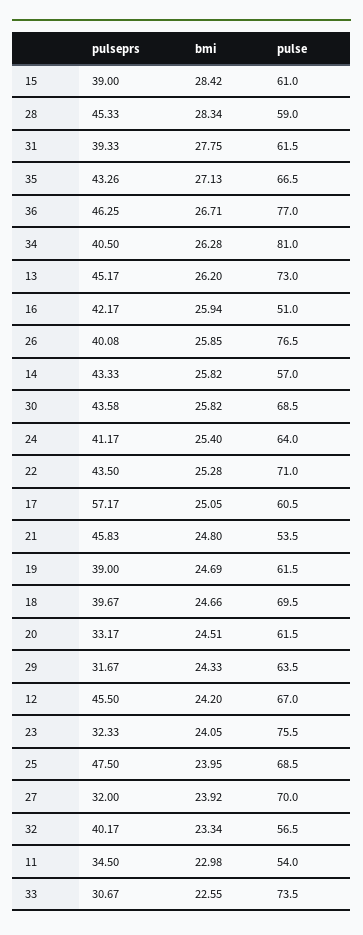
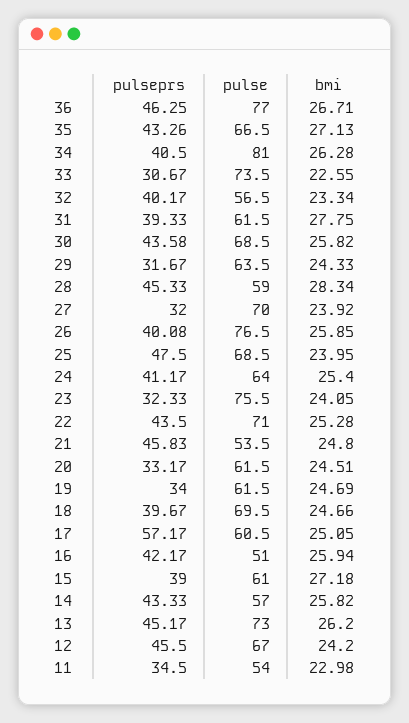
bmi, 15: 28.42 -> 27.18
pulseprs, 19: 39 -> 34

